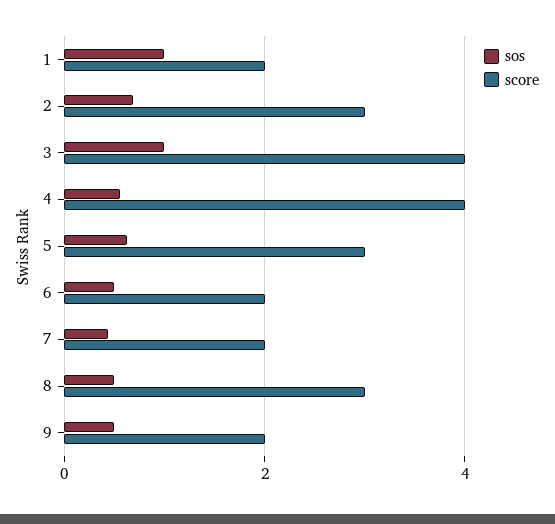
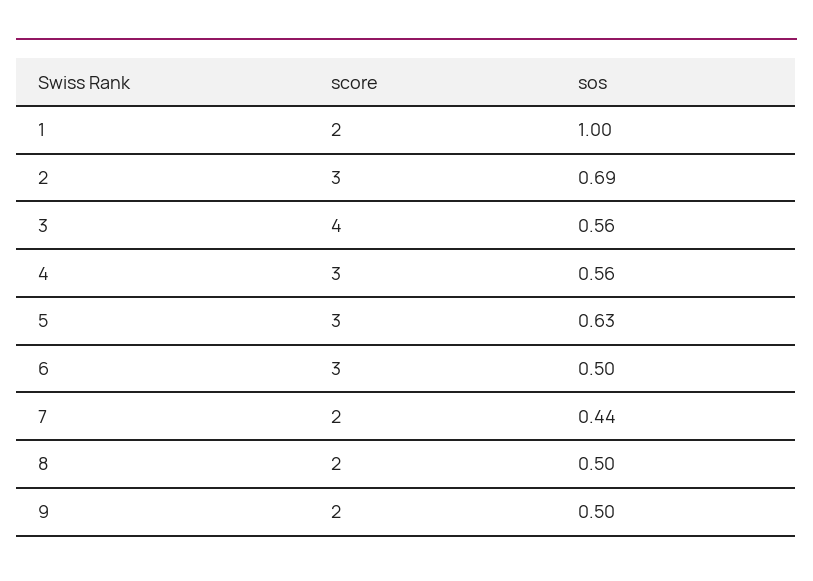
sos, 3: 1 -> 0.56
score, 4: 4 -> 3
score, 6: 2 -> 3
score, 8: 3 -> 2

